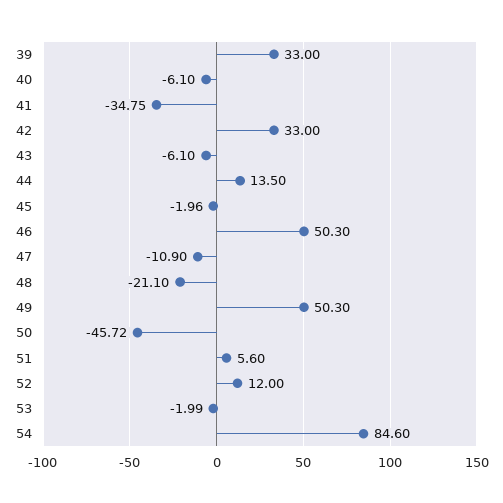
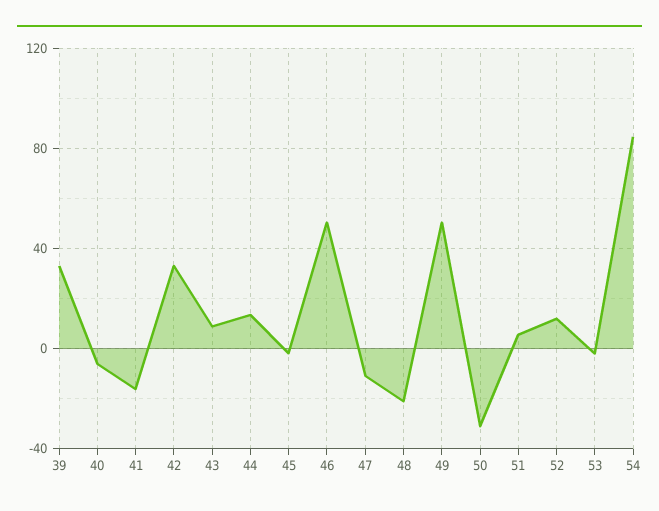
41: -34.75 -> -15
43: -6.1 -> 10
50: -45.72 -> -30

